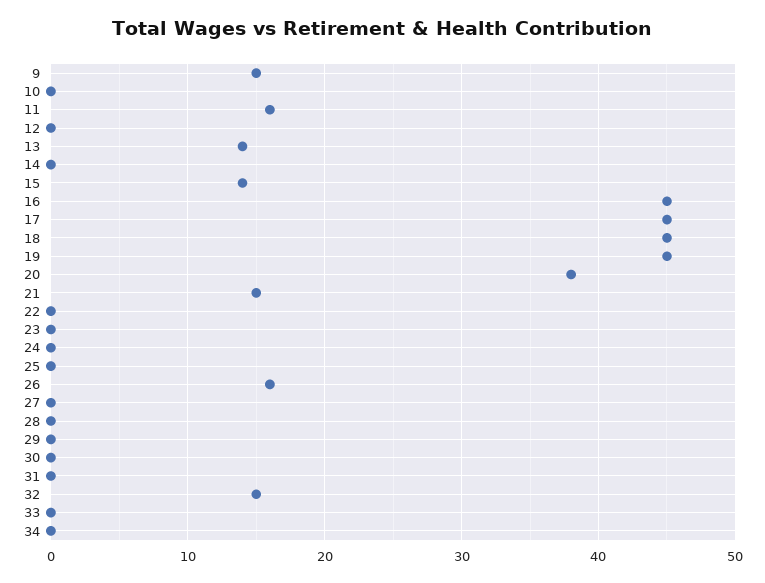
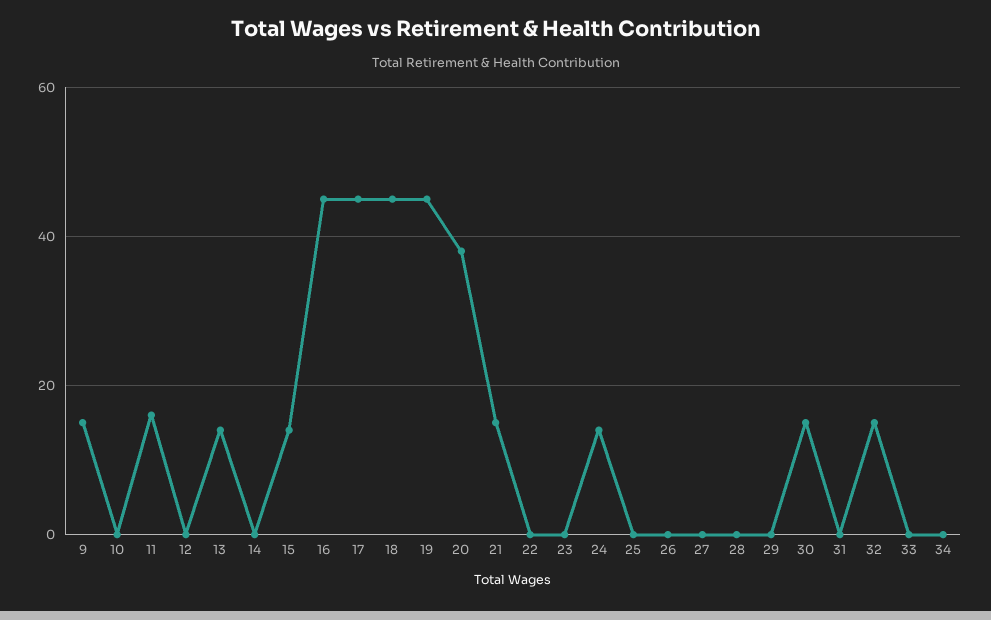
24: 0 -> 15
26: 16 -> 0
30: 0 -> 15

